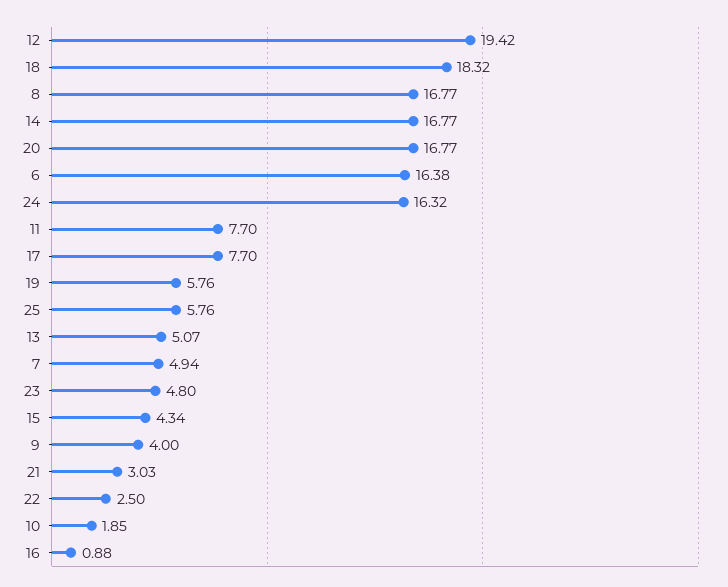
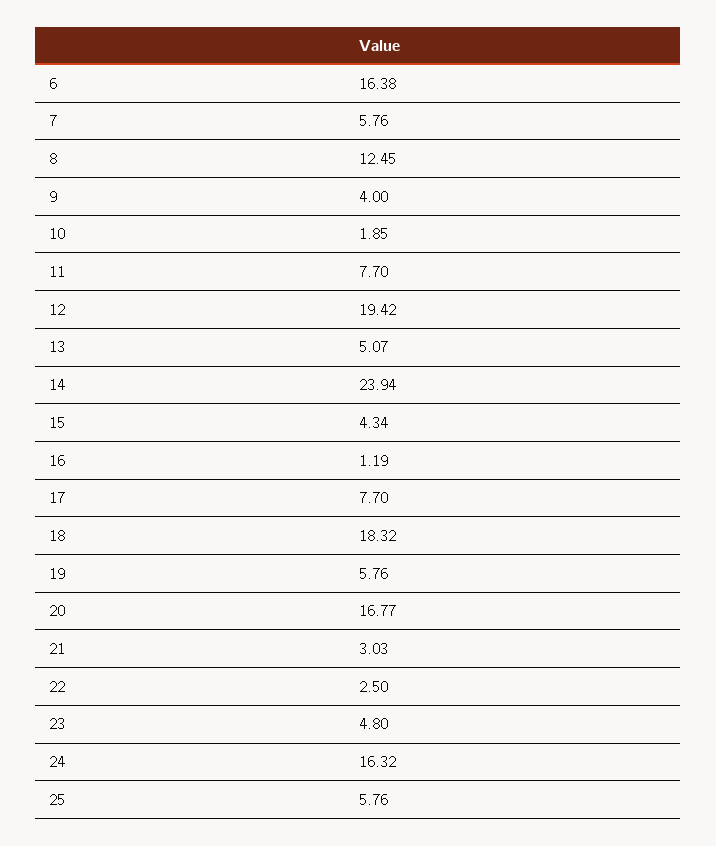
8: 16.77 -> 12.45
14: 16.77 -> 23.94
7: 4.94 -> 5.76
16: 0.88 -> 1.19

